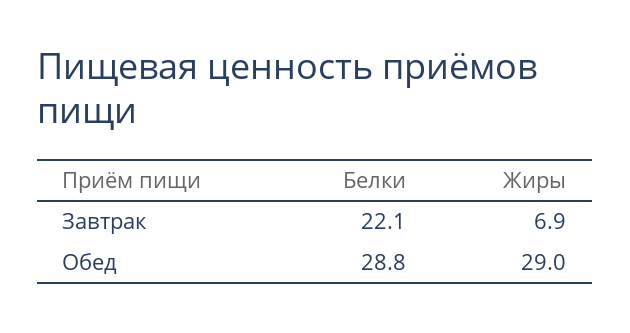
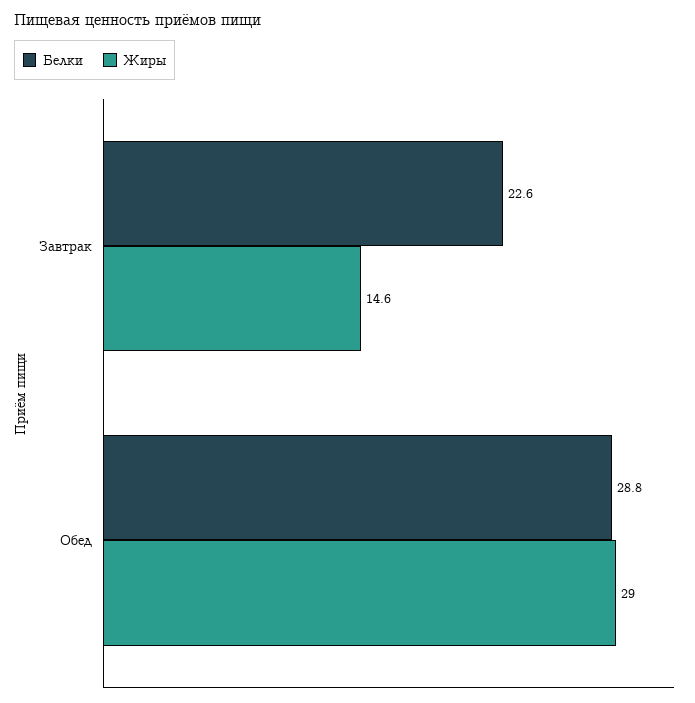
Белки, Завтрак: 22.1 -> 22.6
Жиры, Завтрак: 6.9 -> 14.6

